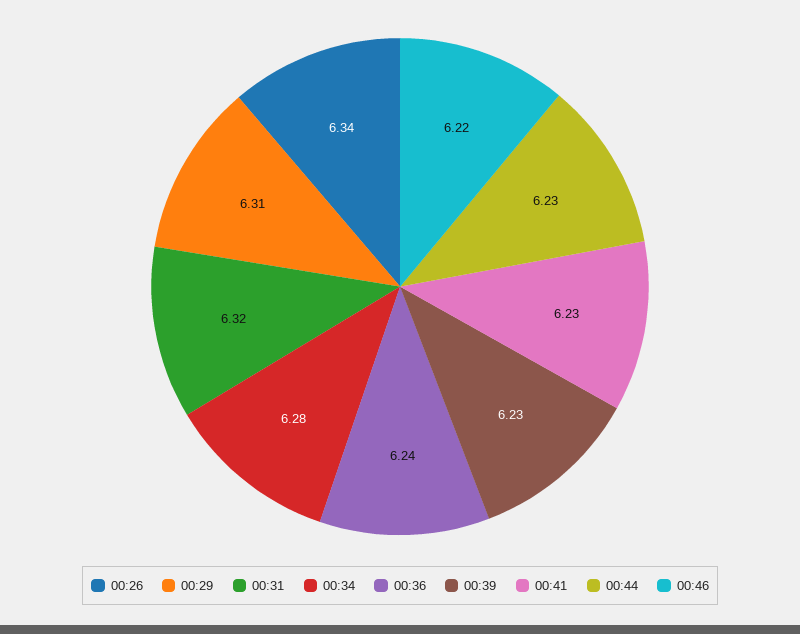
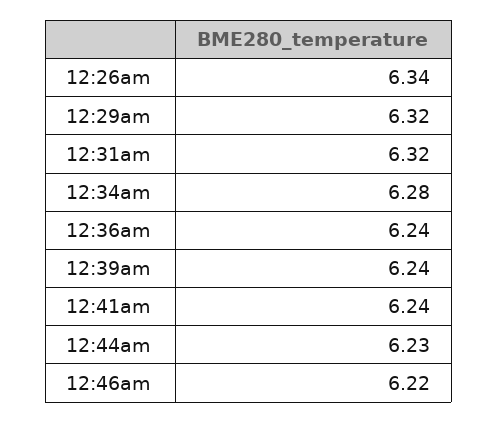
00:29: 6.31 -> 6.32
00:39: 6.23 -> 6.24
00:41: 6.23 -> 6.24

